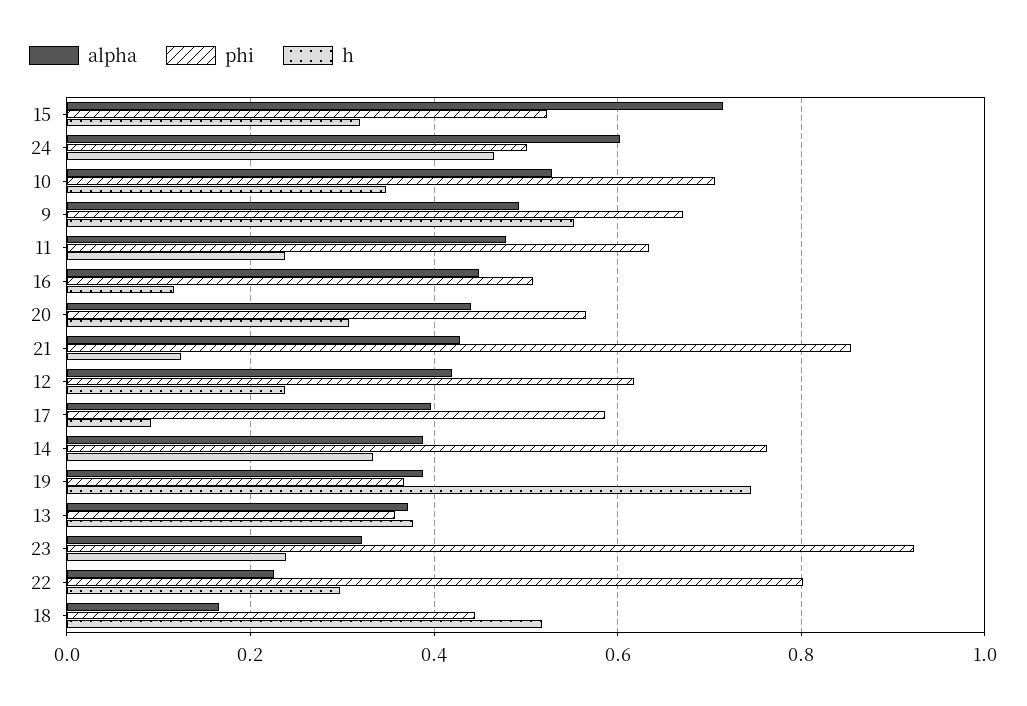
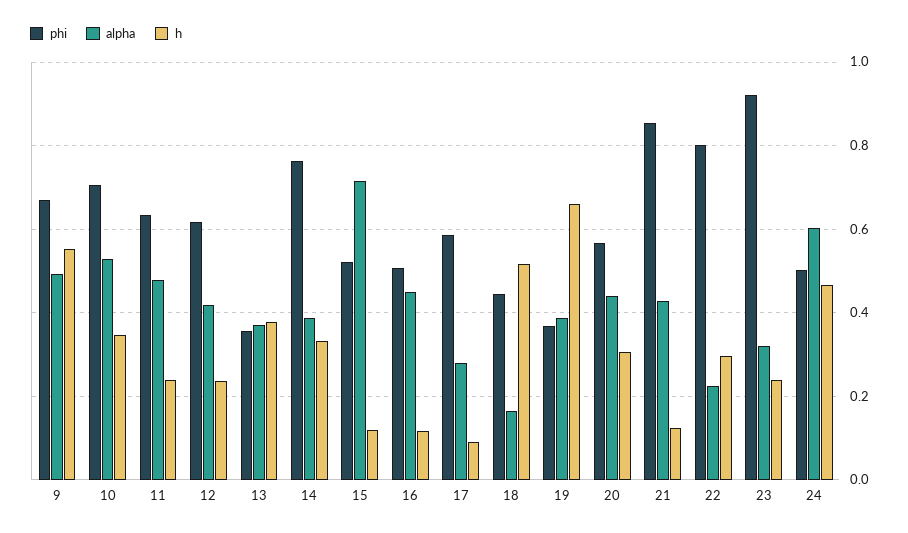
h, 15: 0.32 -> 0.12
alpha, 17: 0.4 -> 0.28
h, 19: 0.74 -> 0.66

